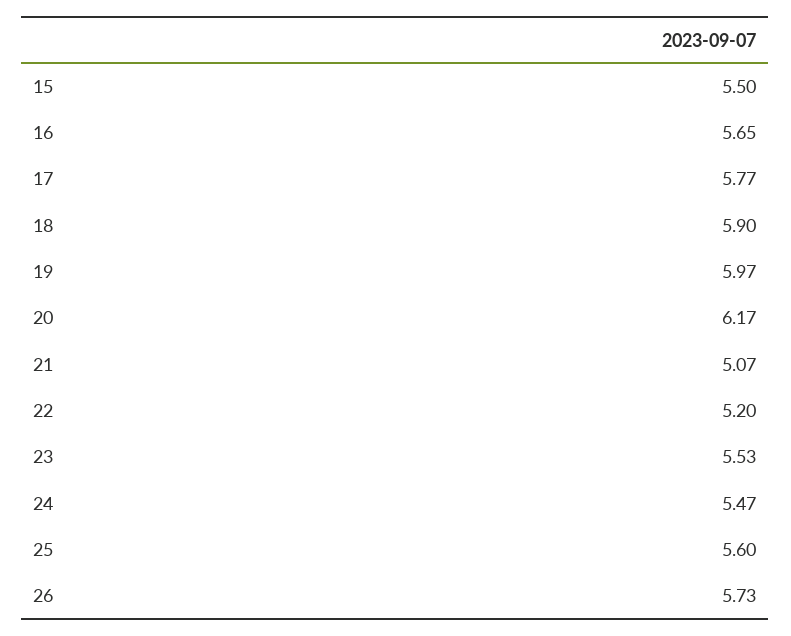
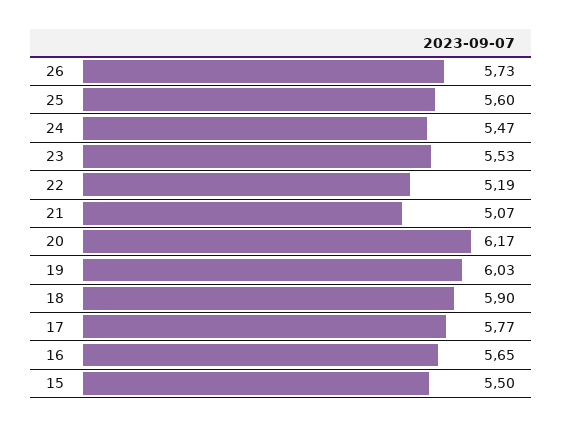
19: 5.97 -> 6.03
22: 5.2 -> 5.19

